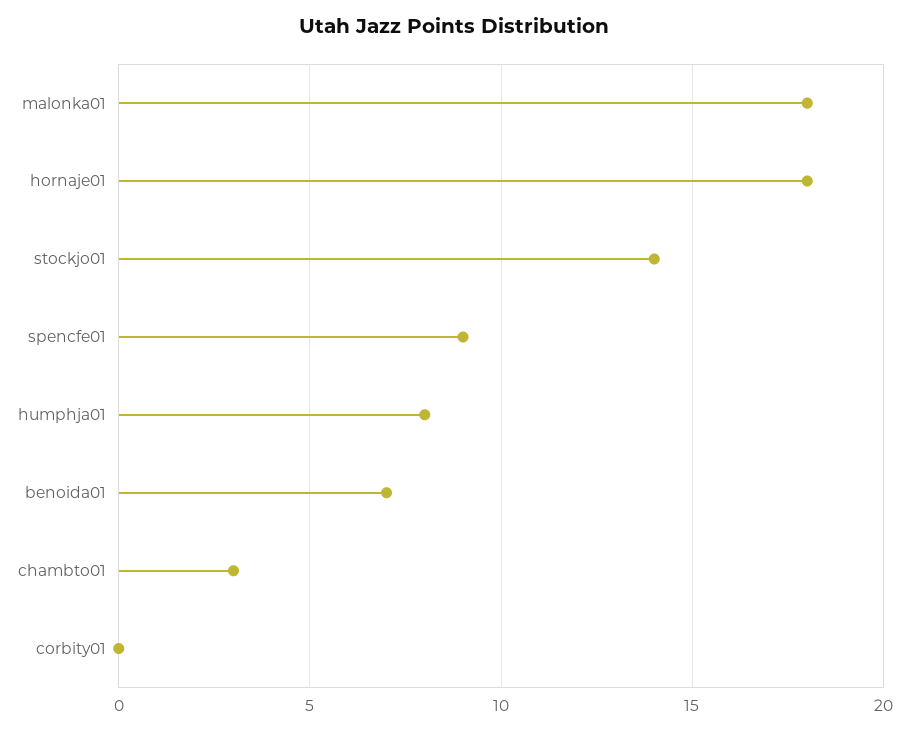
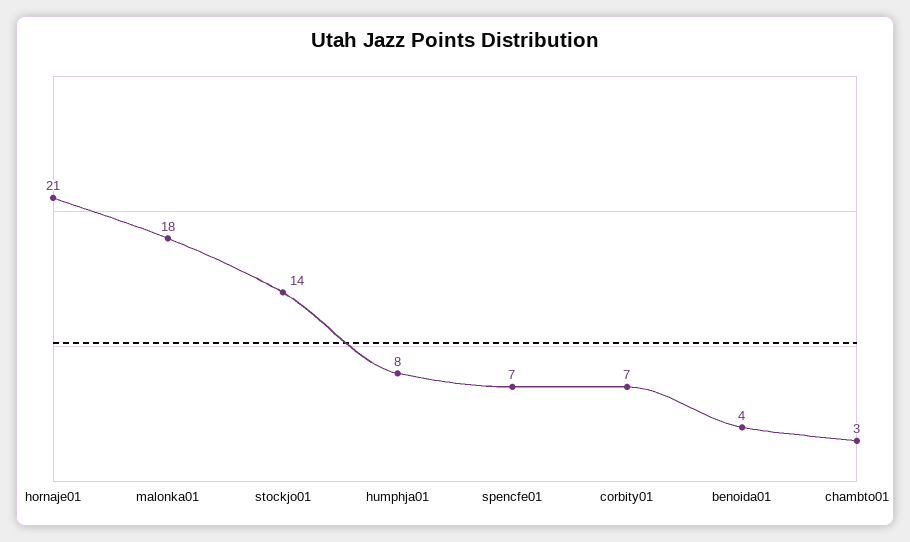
hornaje01: 18 -> 21
spencfe01: 9 -> 7
benoida01: 7 -> 4
corbity01: 0 -> 7

